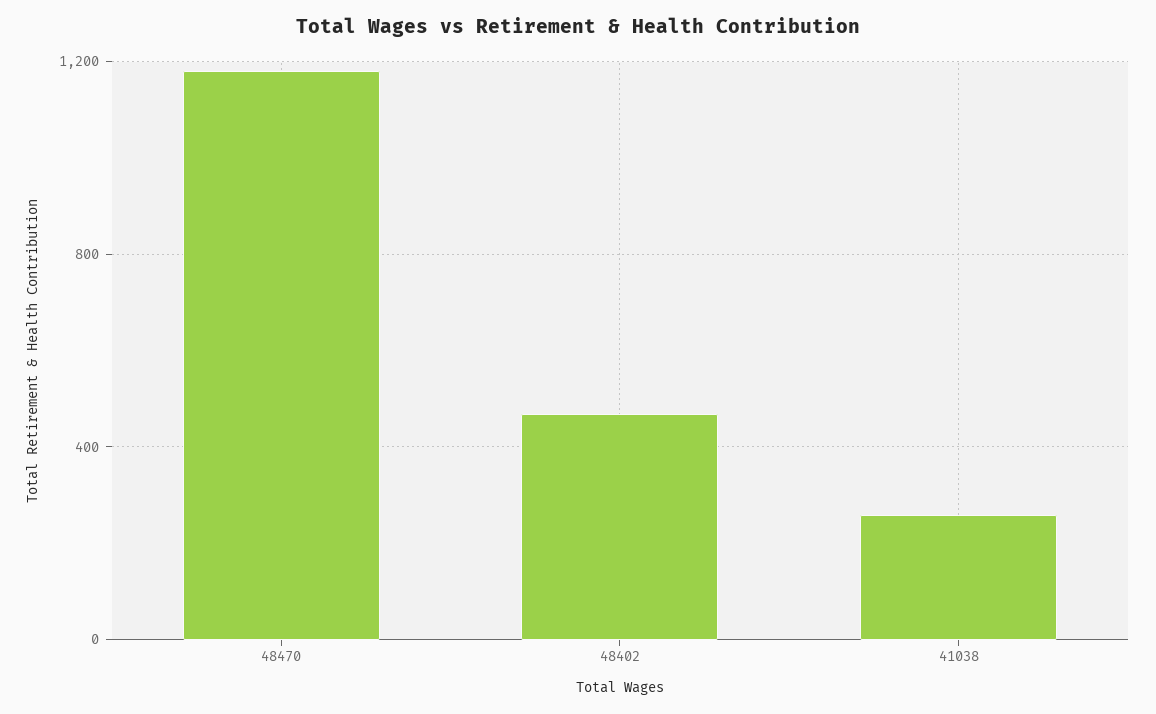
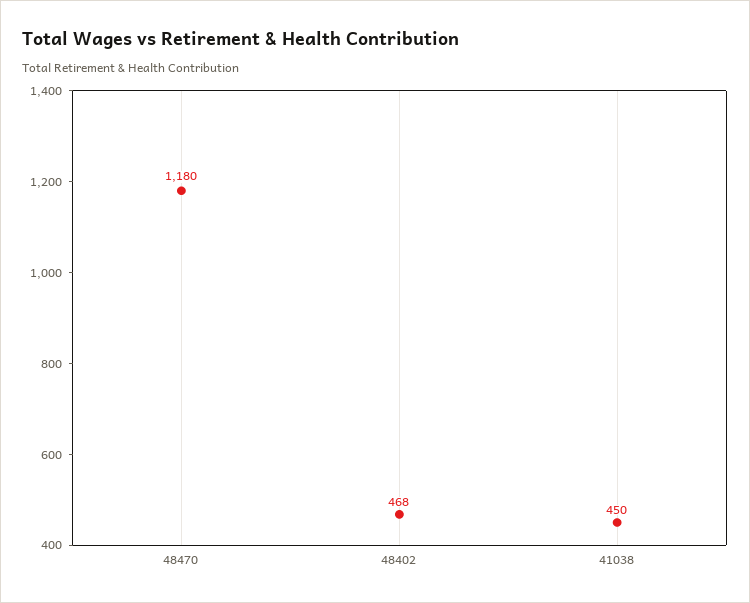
41038: 250 -> 450

